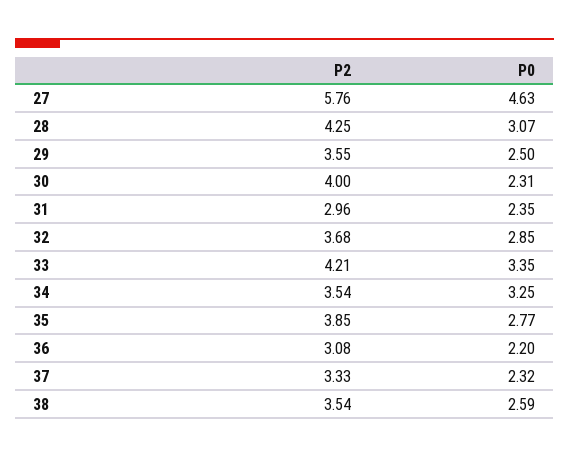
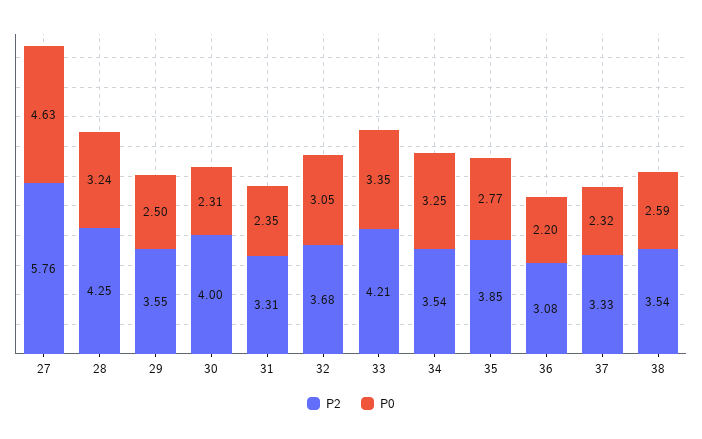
P0, 28: 3.07 -> 3.24
P2, 31: 2.96 -> 3.31
P0, 32: 2.85 -> 3.05

